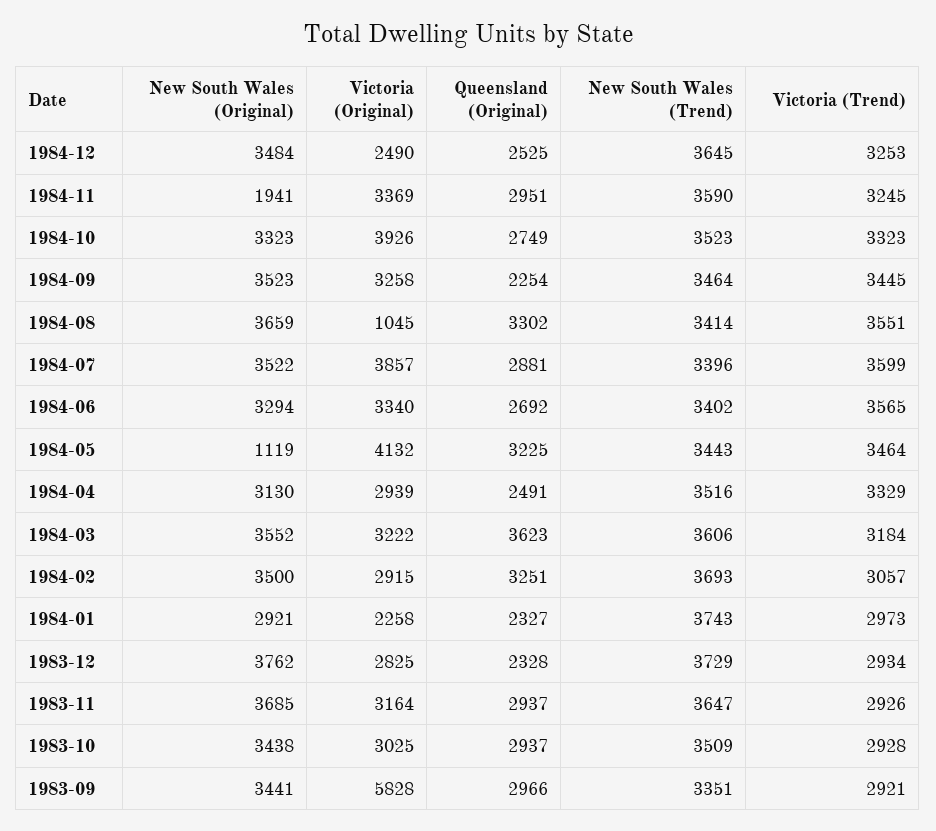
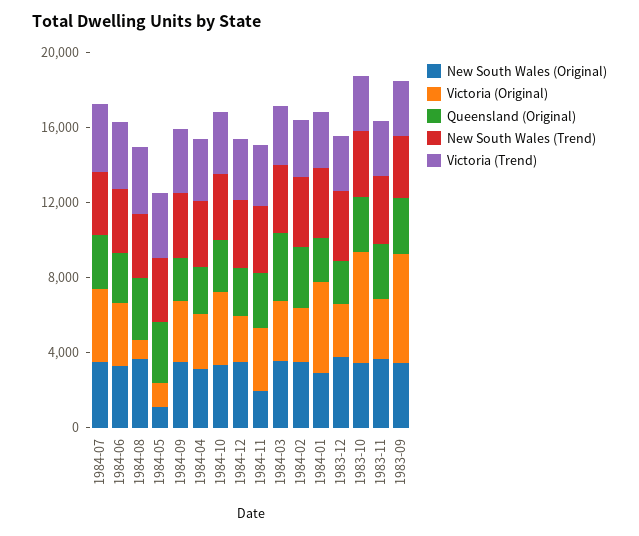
Victoria (Original), 1984-05: 4132 -> 1000
Victoria (Original), 1984-01: 2258 -> 5000
Victoria (Original), 1983-10: 3025 -> 6000

